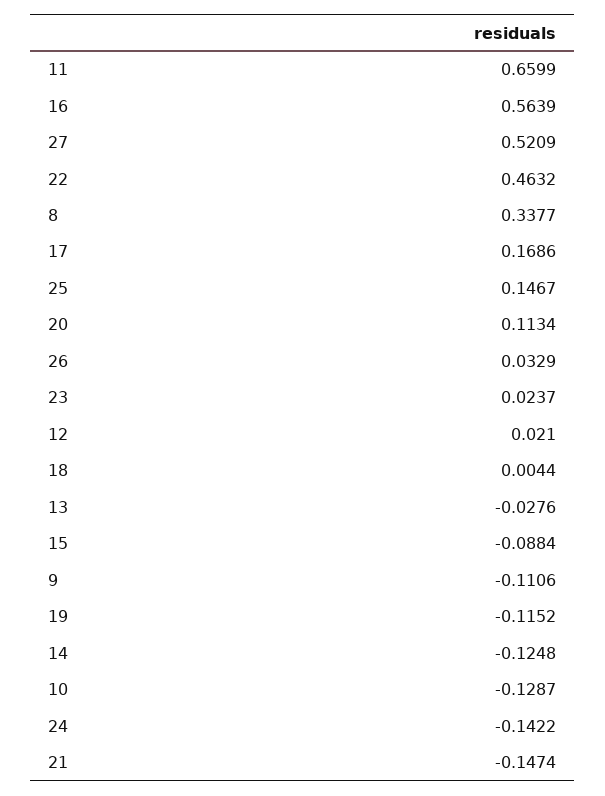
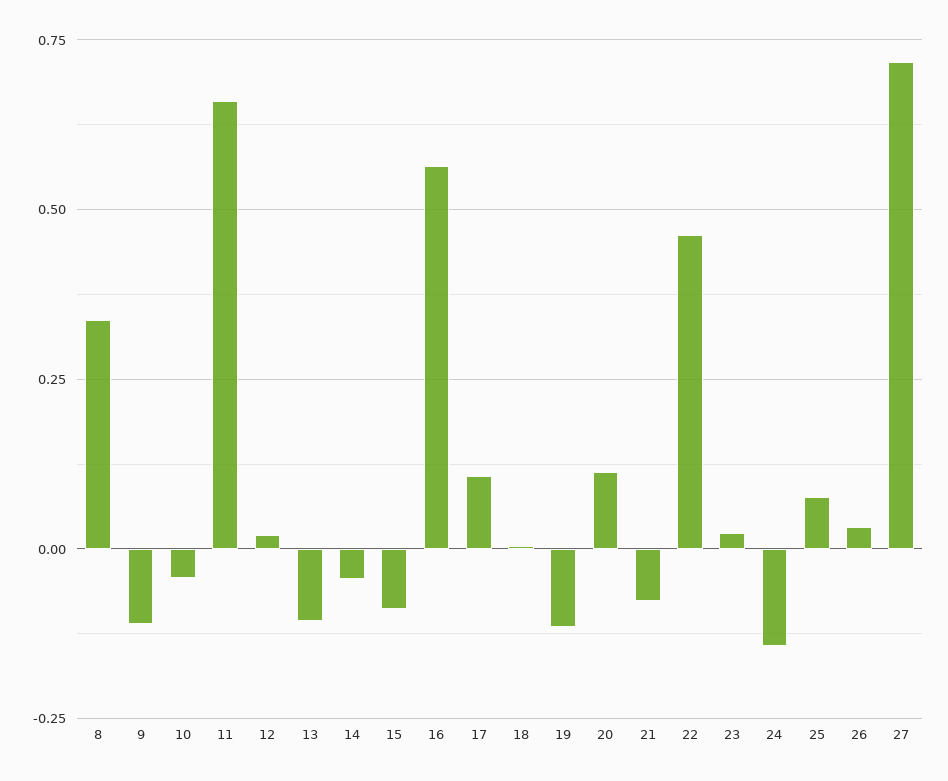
27: 0.5209 -> 0.725
17: 0.1686 -> 0.1
25: 0.1467 -> 0.075
13: -0.0276 -> -0.1
14: -0.1248 -> -0.05
10: -0.1287 -> -0.05
21: -0.1474 -> -0.075

